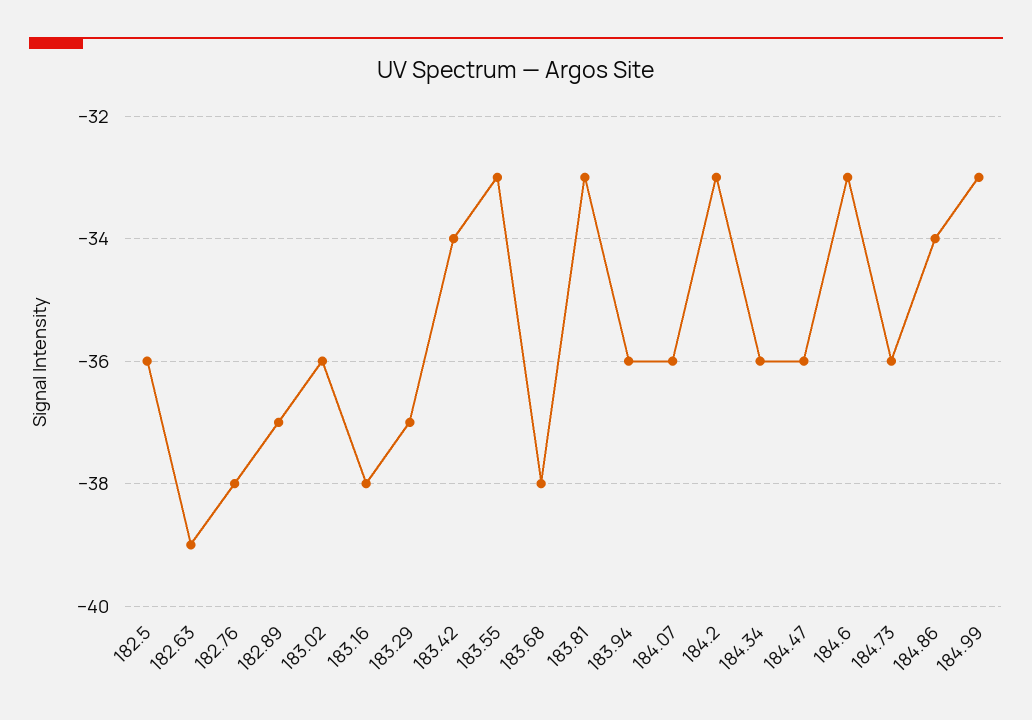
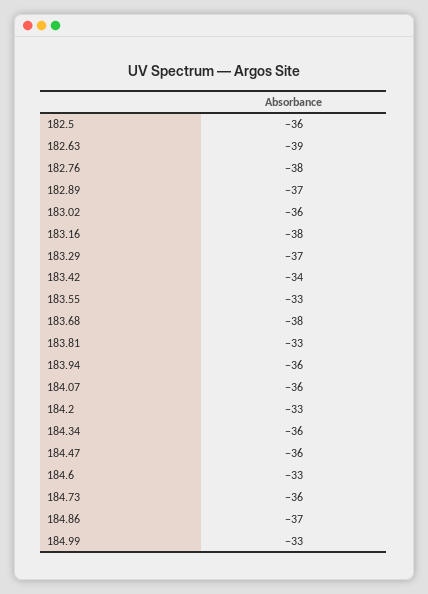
184.86: -34 -> -37

